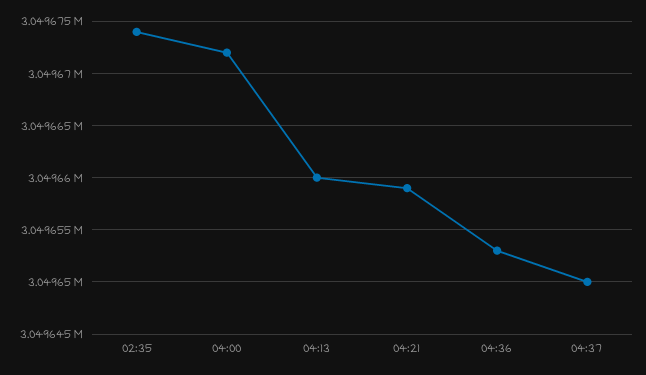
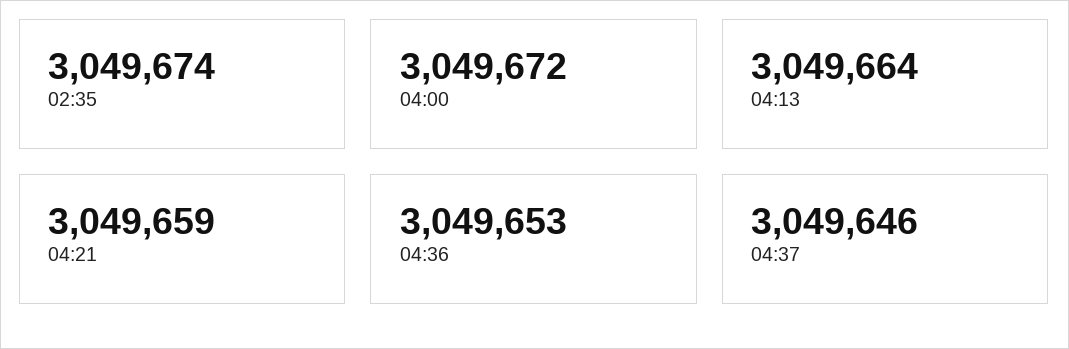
04:13: 3049660 -> 3049664
04:37: 3049650 -> 3049646

